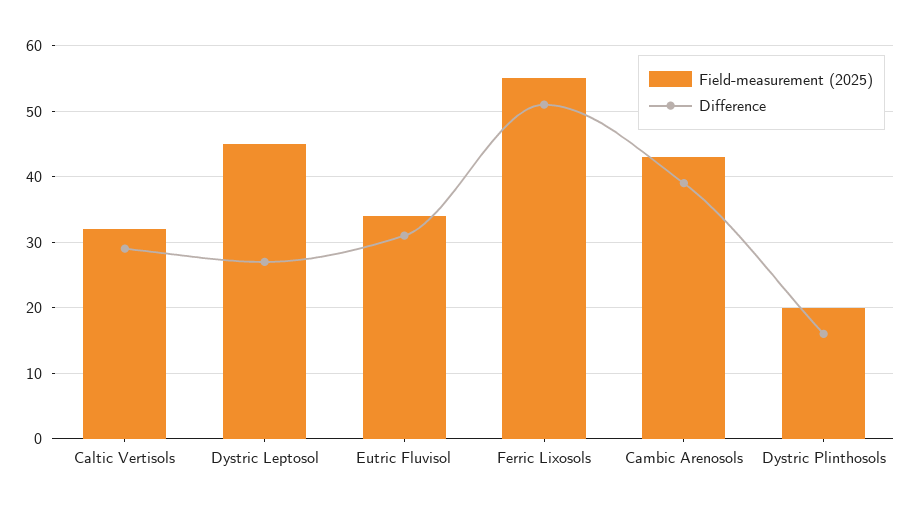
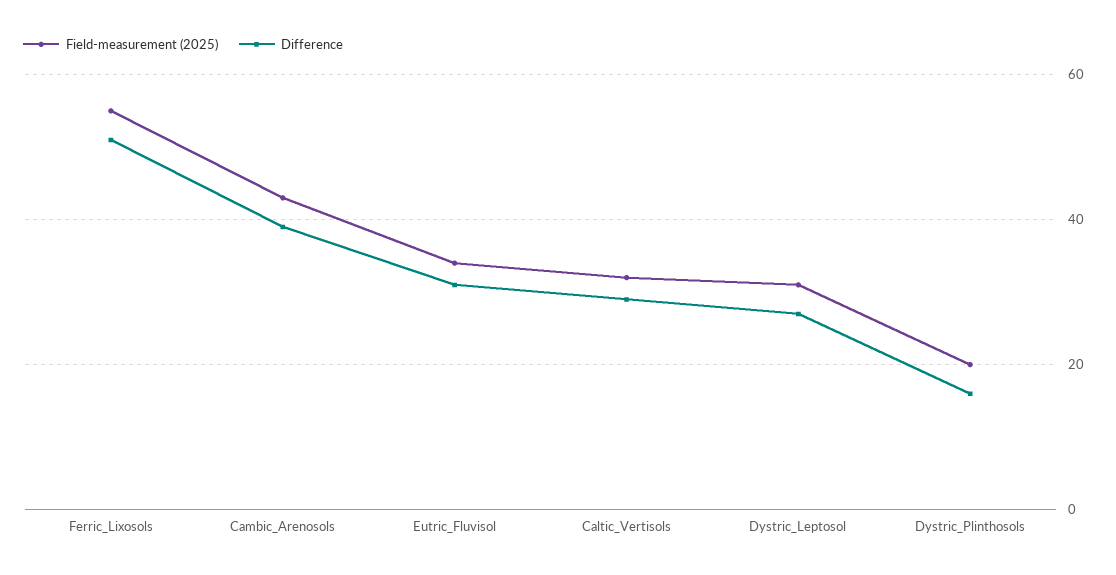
Field-measurement (2025), Dystric Leptosol: 45 -> 30

